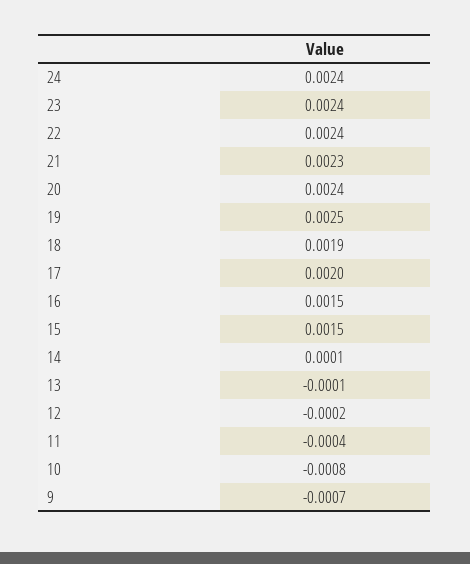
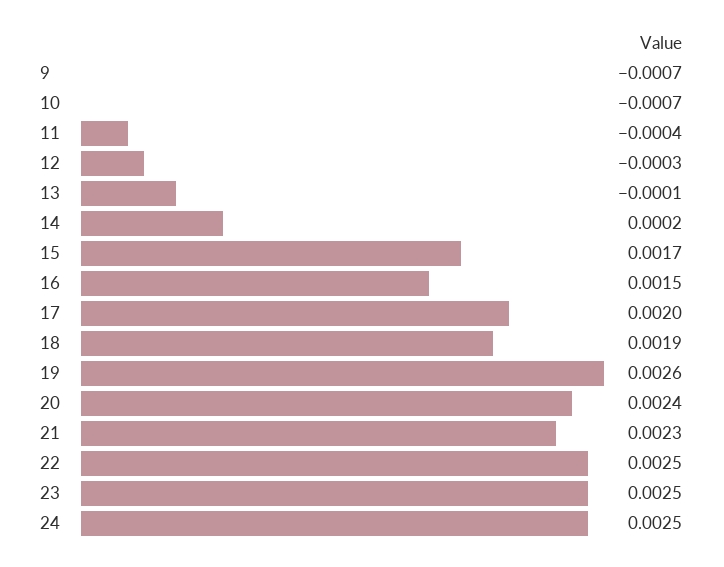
24: 0.0024 -> 0.0025
23: 0.0024 -> 0.0025
22: 0.0024 -> 0.0025
19: 0.0025 -> 0.0026
15: 0.0015 -> 0.0017
14: 0.0001 -> 0.0002
12: -0.0002 -> -0.0003
10: -0.0008 -> -0.0007

